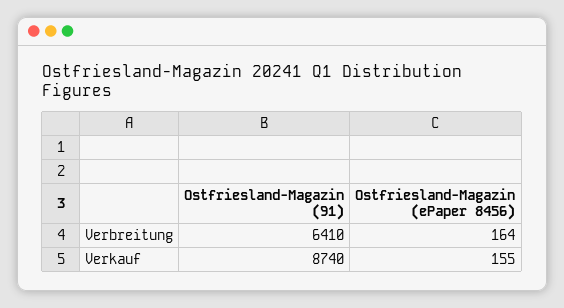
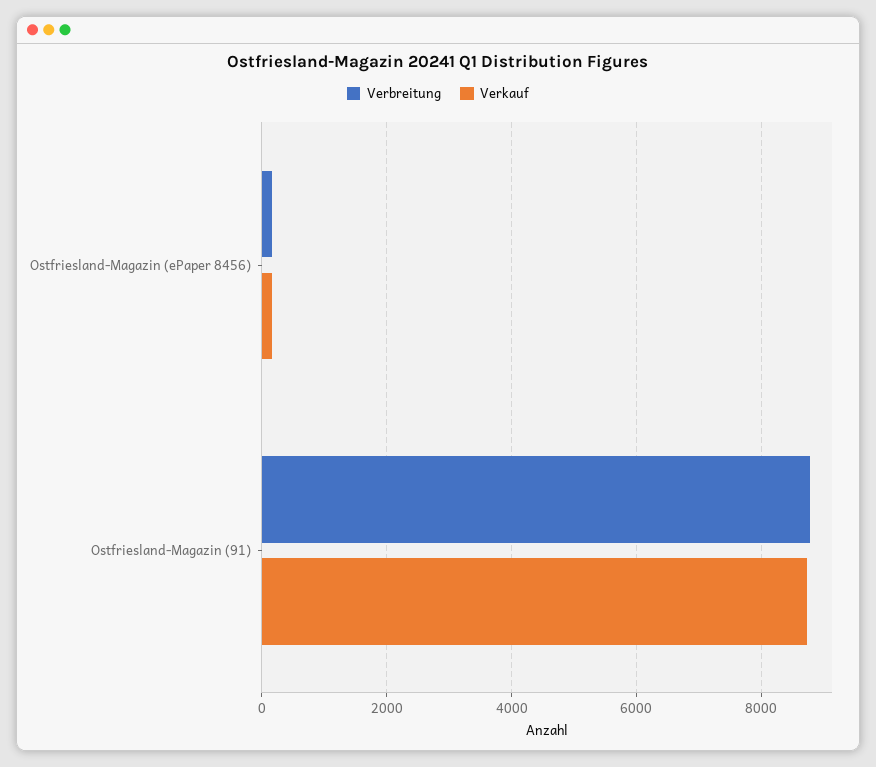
Verbreitung, Ostfriesland-Magazin (91): 6410 -> 8800

